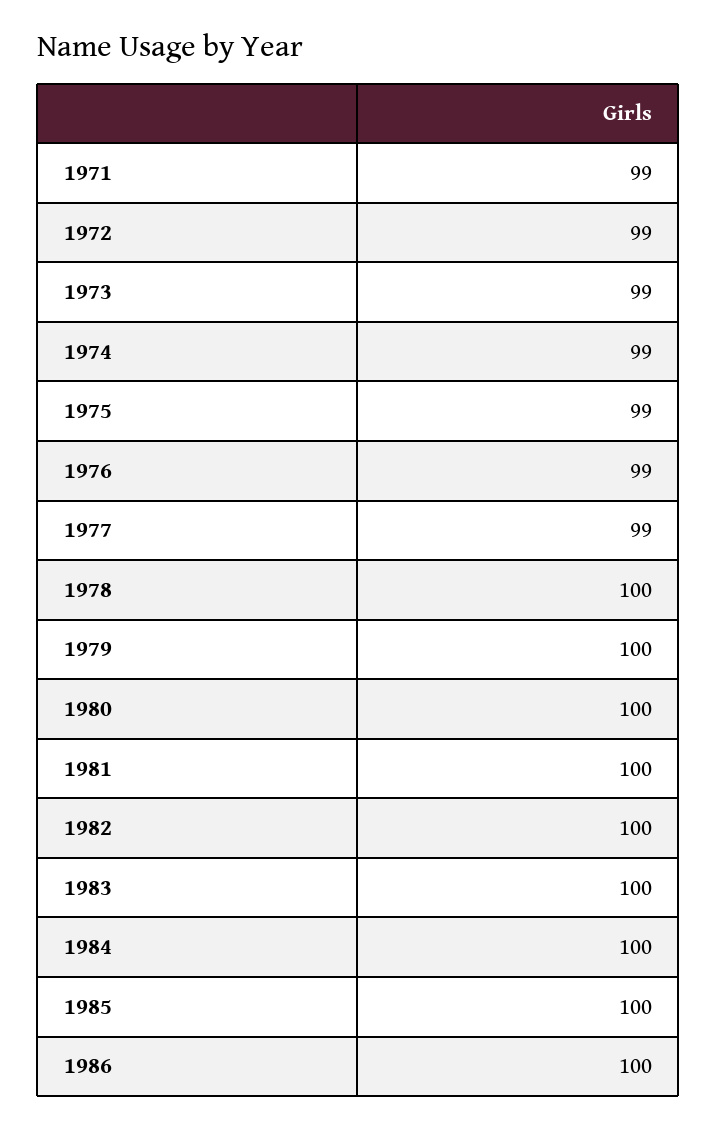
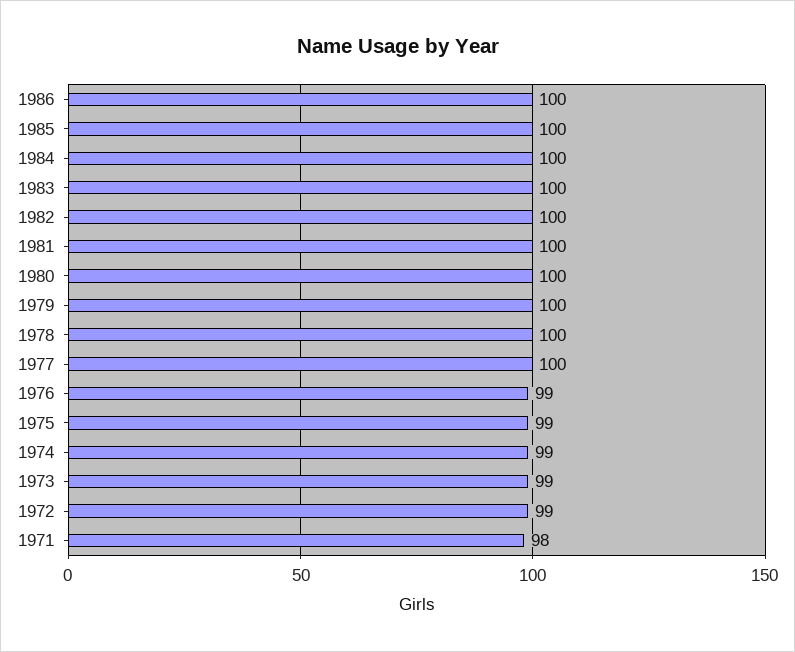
1971: 99 -> 98
1977: 99 -> 100

